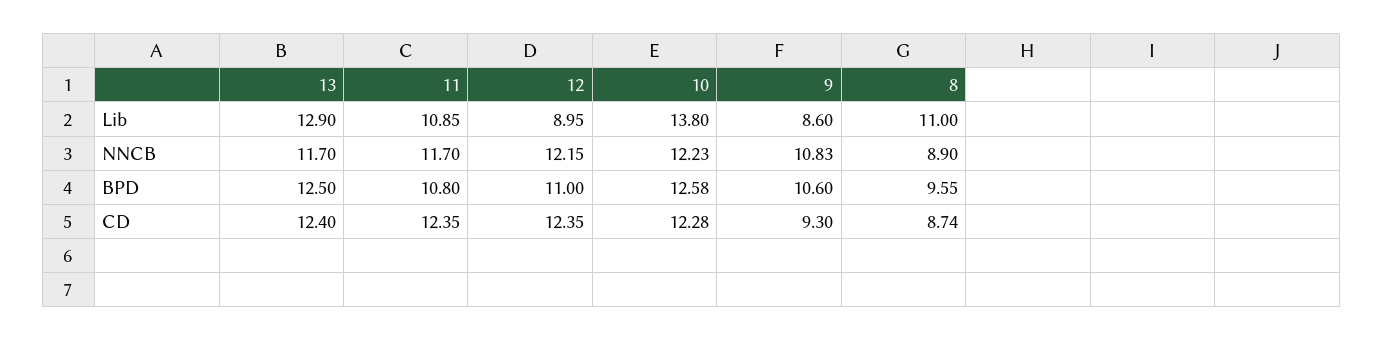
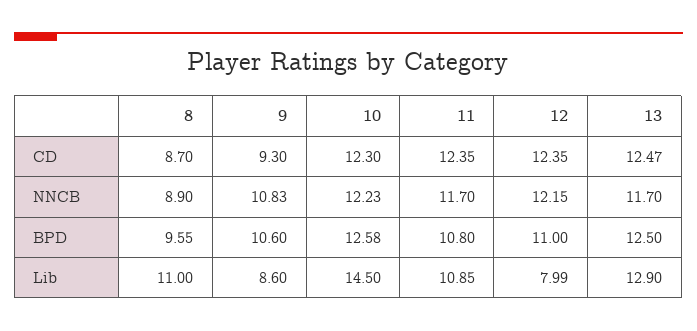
12, Lib: 8.95 -> 7.99
10, Lib: 13.8 -> 14.5
13, CD: 12.4 -> 12.47
10, CD: 12.28 -> 12.3
8, CD: 8.74 -> 8.7

